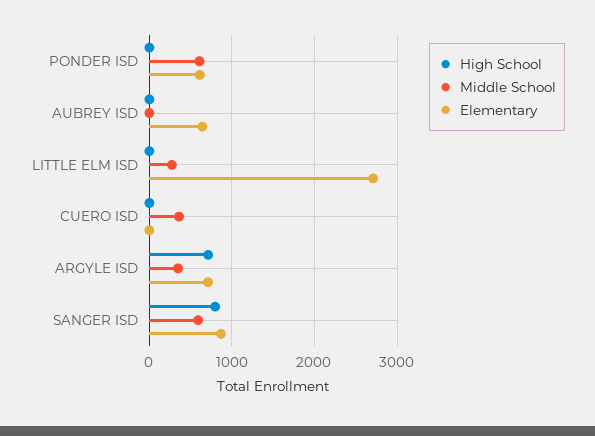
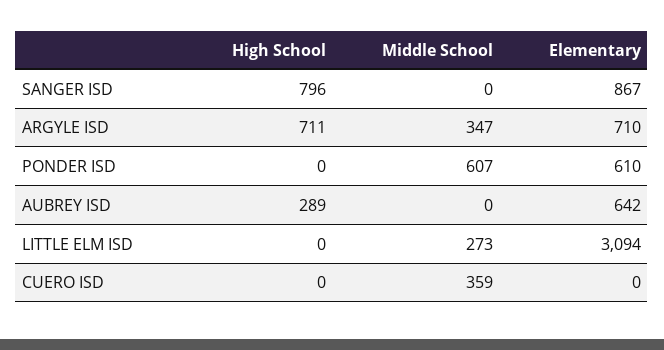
High School, AUBREY ISD: 0 -> 289
Elementary, LITTLE ELM ISD: 2700 -> 3094
Middle School, SANGER ISD: 600 -> 0

